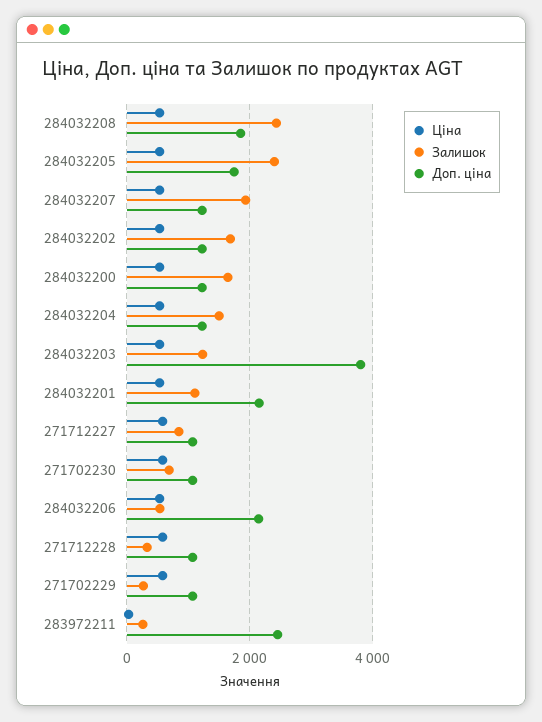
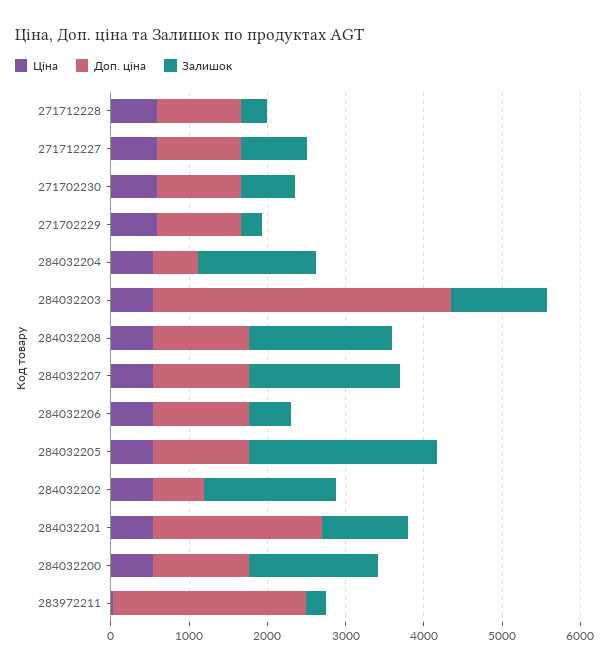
Залишок, 284032208: 2400 -> 1800
Доп. ціна, 284032208: 1800 -> 1200
Доп. ціна, 284032205: 1800 -> 1200
Доп. ціна, 284032202: 1200 -> 600
Доп. ціна, 284032204: 1200 -> 600
Доп. ціна, 284032206: 2200 -> 1200

